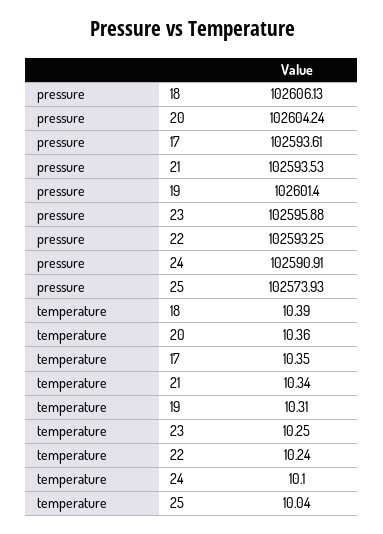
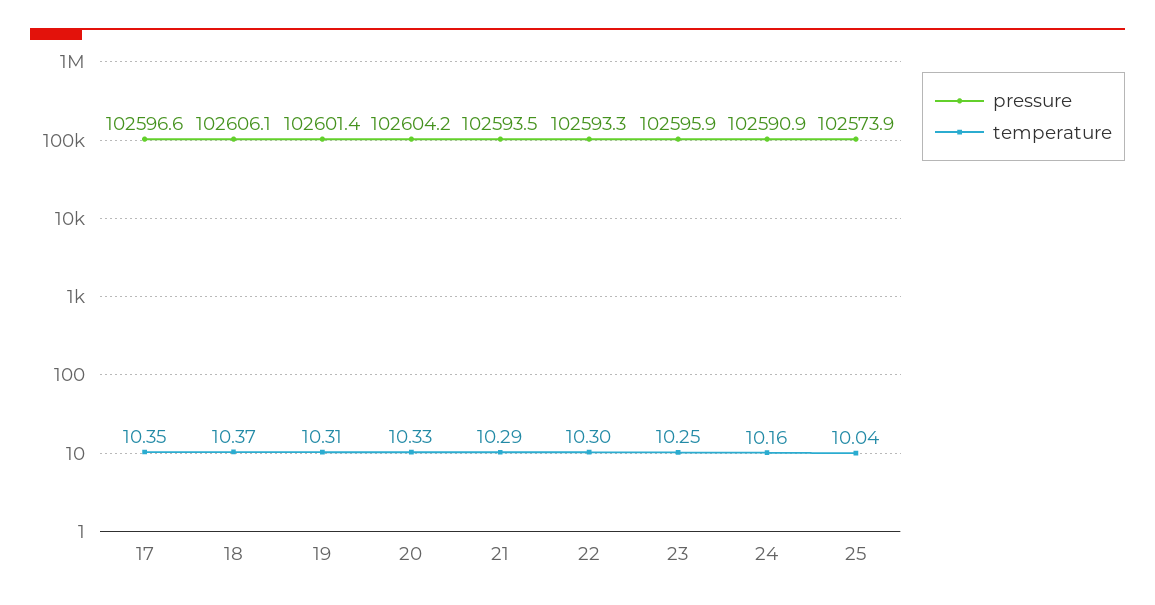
pressure, 17: 102593.61 -> 102596.6
temperature, 18: 10.39 -> 10.37
temperature, 20: 10.36 -> 10.33
temperature, 21: 10.34 -> 10.29
temperature, 22: 10.24 -> 10.3
temperature, 24: 10.1 -> 10.16

